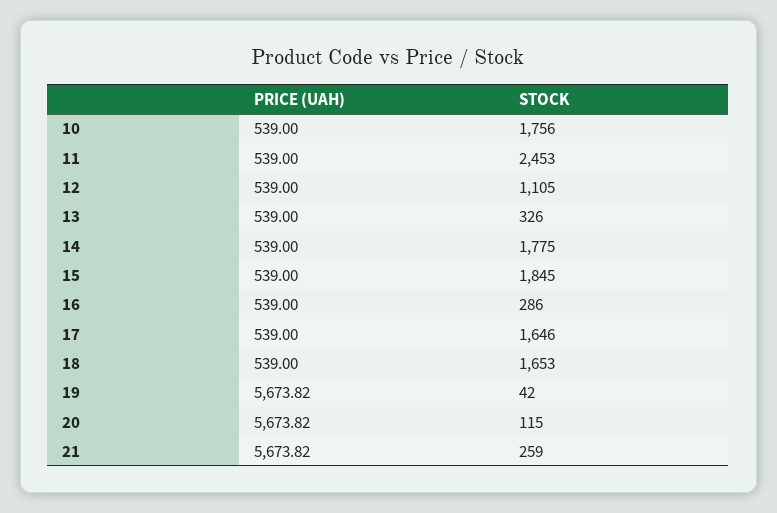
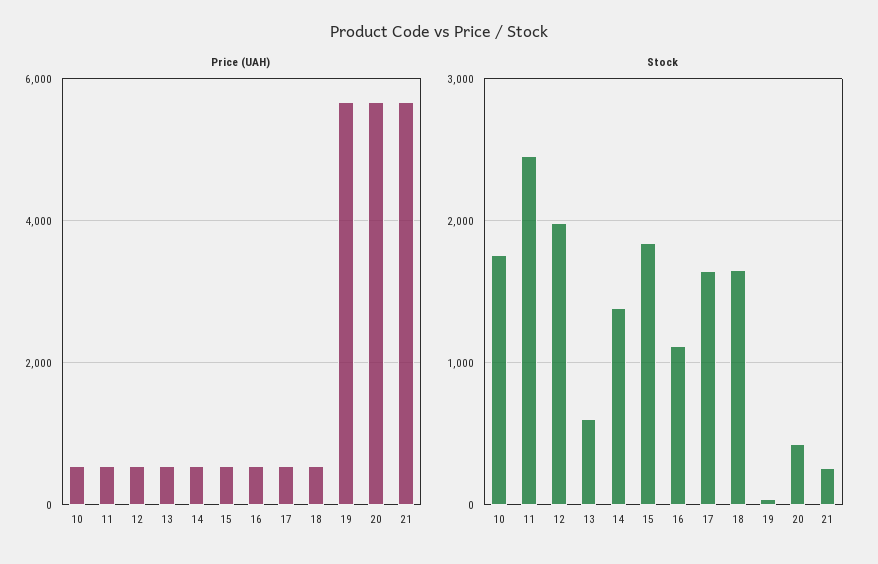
STOCK, 12: 1105 -> 2000
STOCK, 13: 326 -> 600
STOCK, 14: 1775 -> 1400
STOCK, 16: 286 -> 1100
STOCK, 20: 115 -> 400

